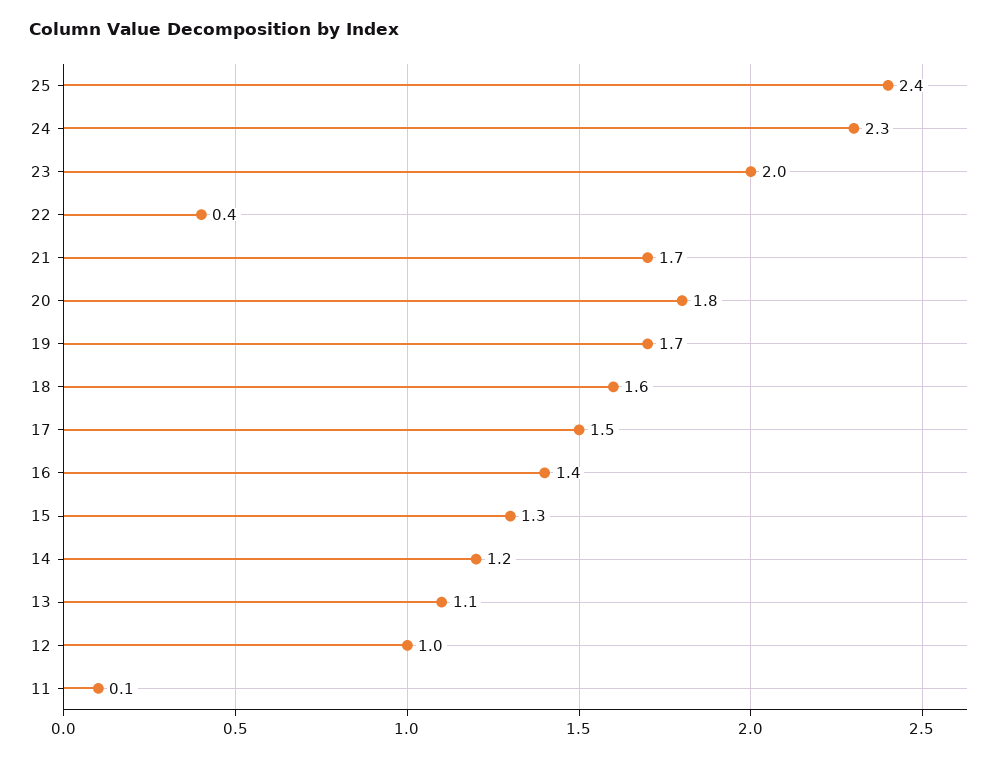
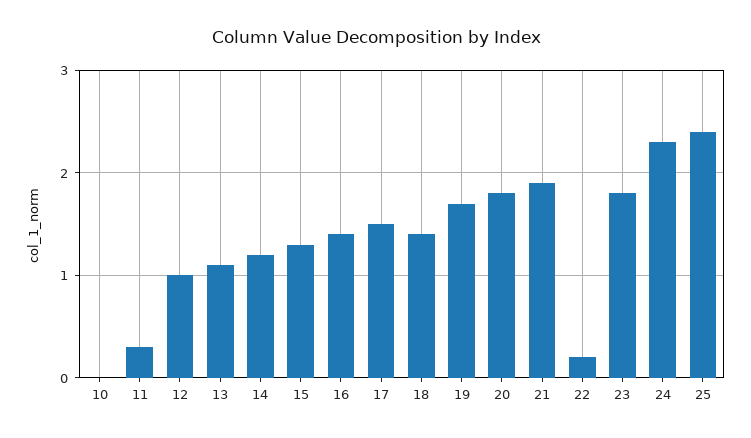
23: 2 -> 1.8
22: 0.4 -> 0.2
21: 1.7 -> 1.9
18: 1.6 -> 1.4
11: 0.1 -> 0.3
10: none -> 0

